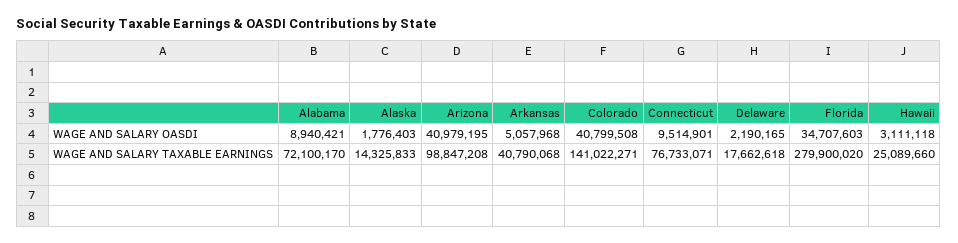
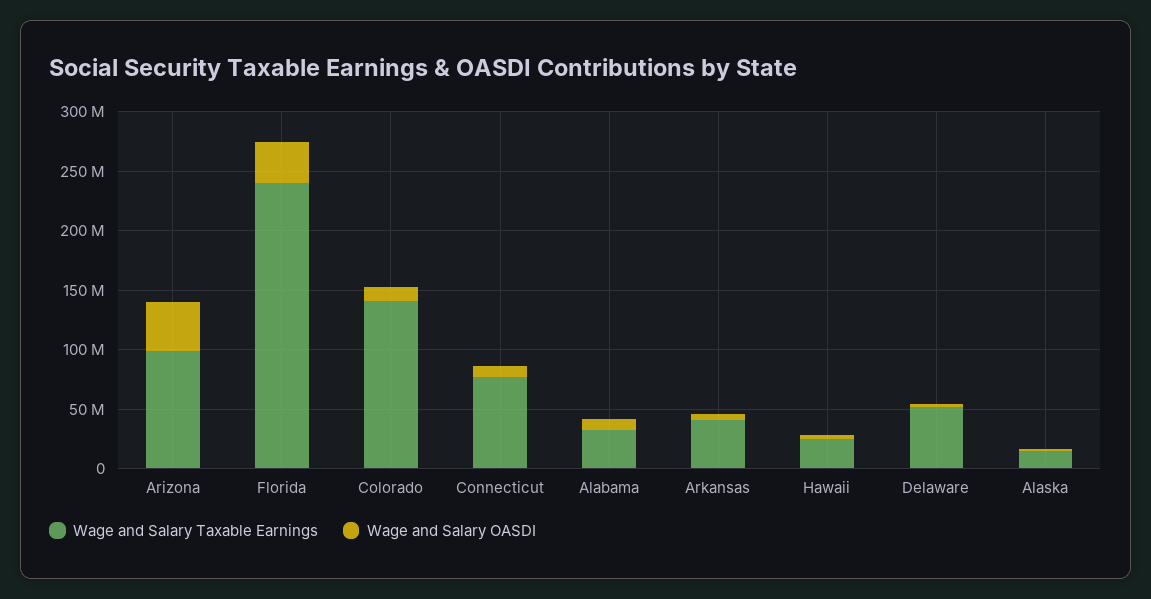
WAGE AND SALARY OASDI, Colorado: 40799508 -> 10000000
WAGE AND SALARY TAXABLE EARNINGS, Alabama: 72100170 -> 30000000
WAGE AND SALARY TAXABLE EARNINGS, Delaware: 17662618 -> 50000000
WAGE AND SALARY TAXABLE EARNINGS, Florida: 279900020 -> 240000000

